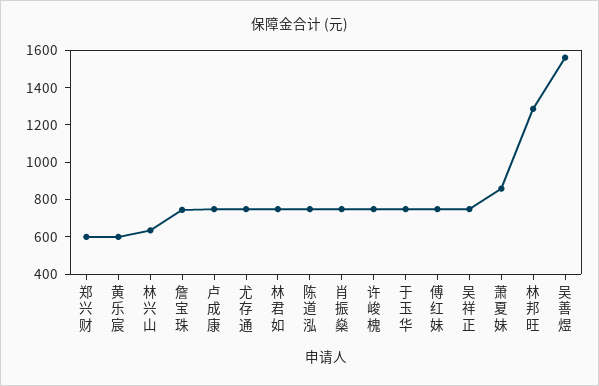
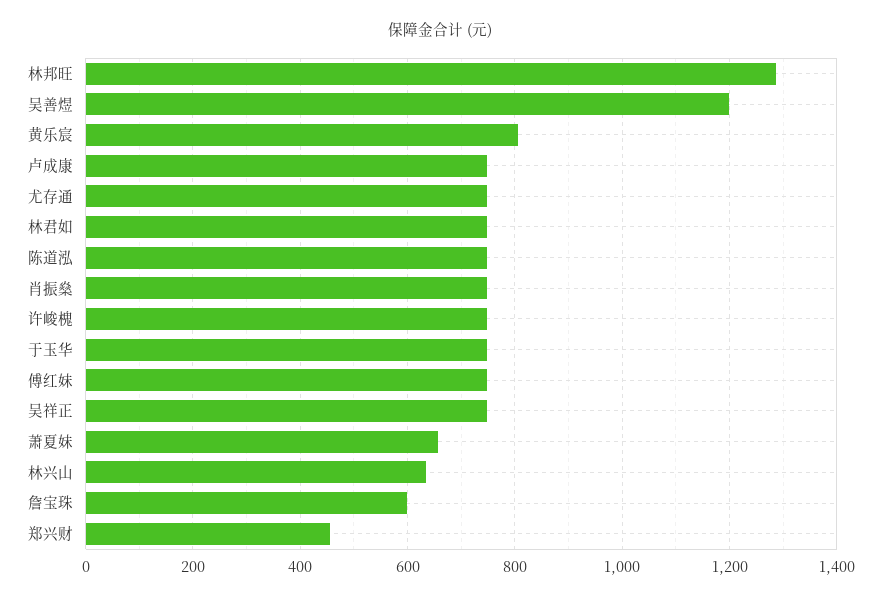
郑兴财: 600 -> 460
黄乐宸: 600 -> 800
詹宝珠: 750 -> 600
萧夏妹: 850 -> 660
吴善煜: 1550 -> 1200

